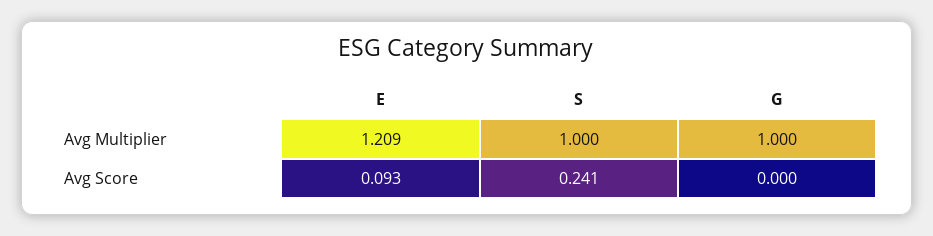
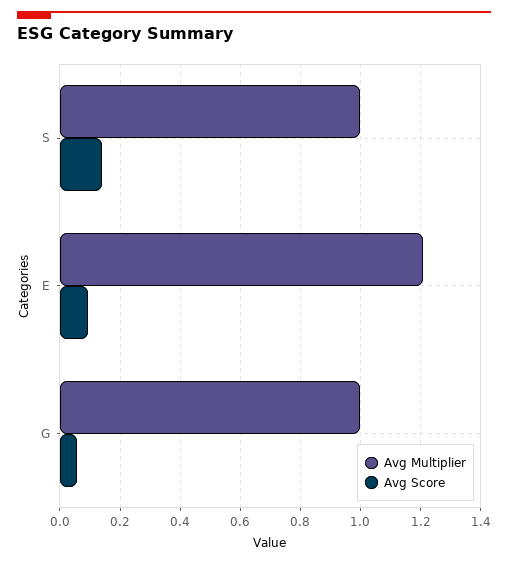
Avg Score, S: 0.241 -> 0.14
Avg Score, G: 0 -> 0.06

